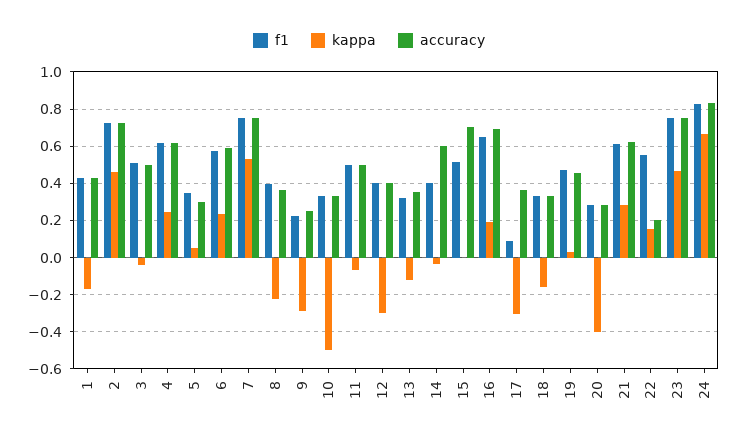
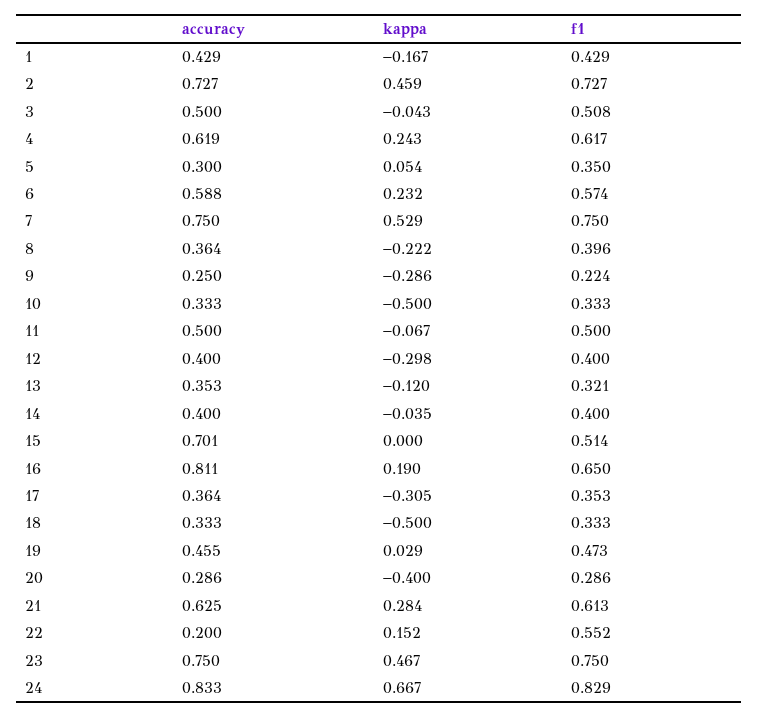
accuracy, 14: 0.6 -> 0.4
accuracy, 16: 0.7 -> 0.811
f1, 17: 0.1 -> 0.353
kappa, 18: -0.15 -> -0.5

